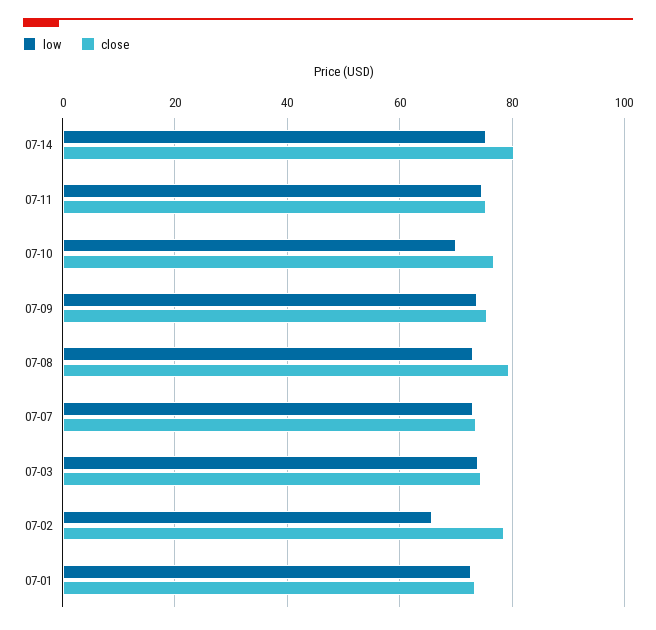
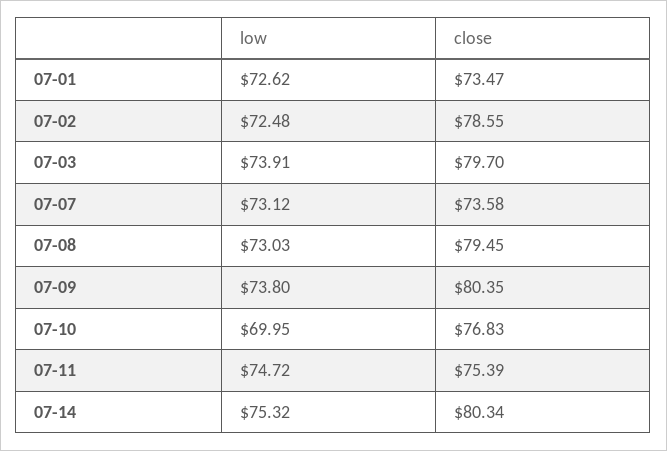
close, 07-09: 76 -> 80.35
close, 07-03: 74 -> 79.7
low, 07-02: 66 -> 72.48

